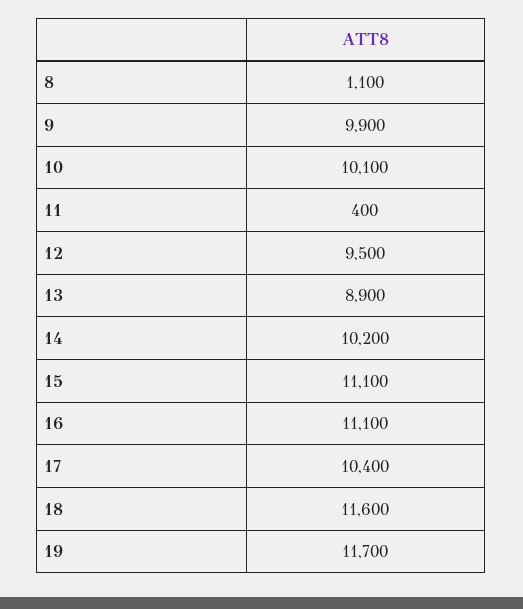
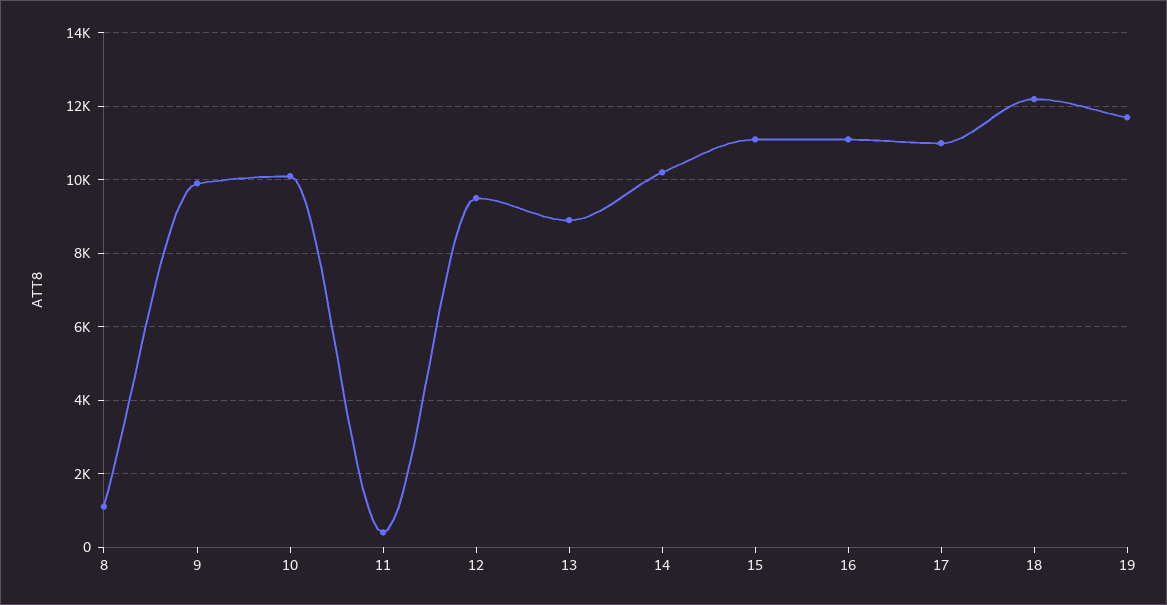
17: 10400 -> 11000
18: 11600 -> 12200

